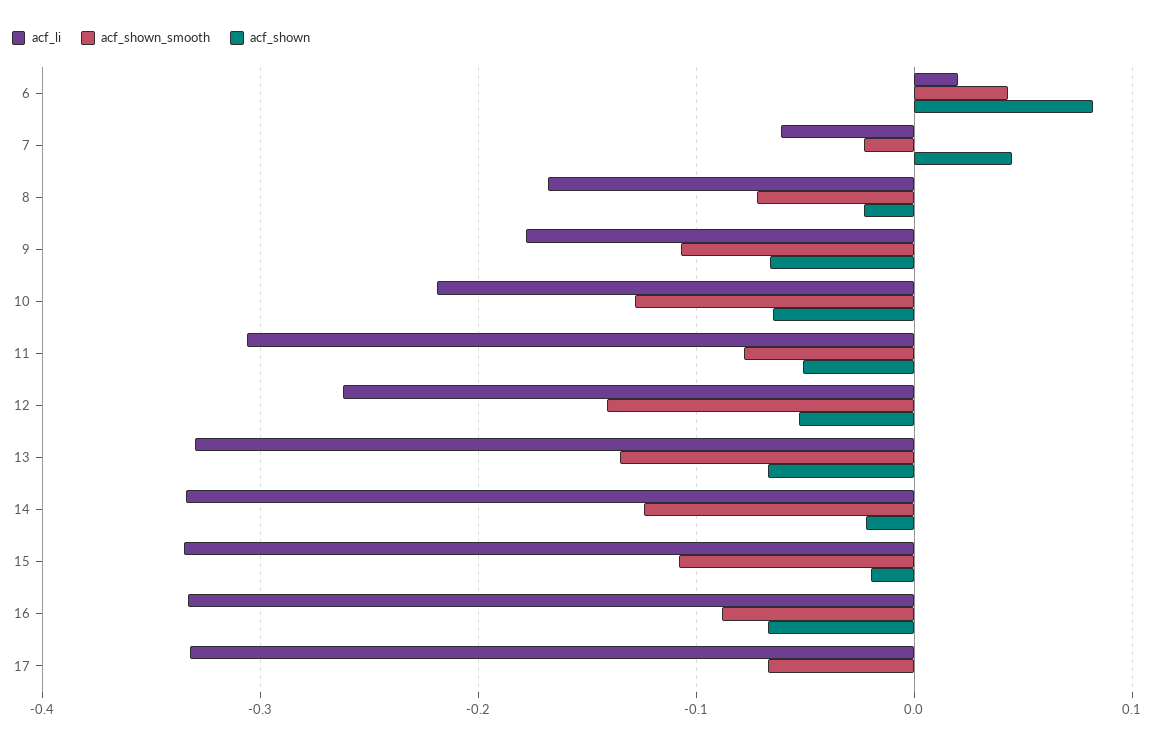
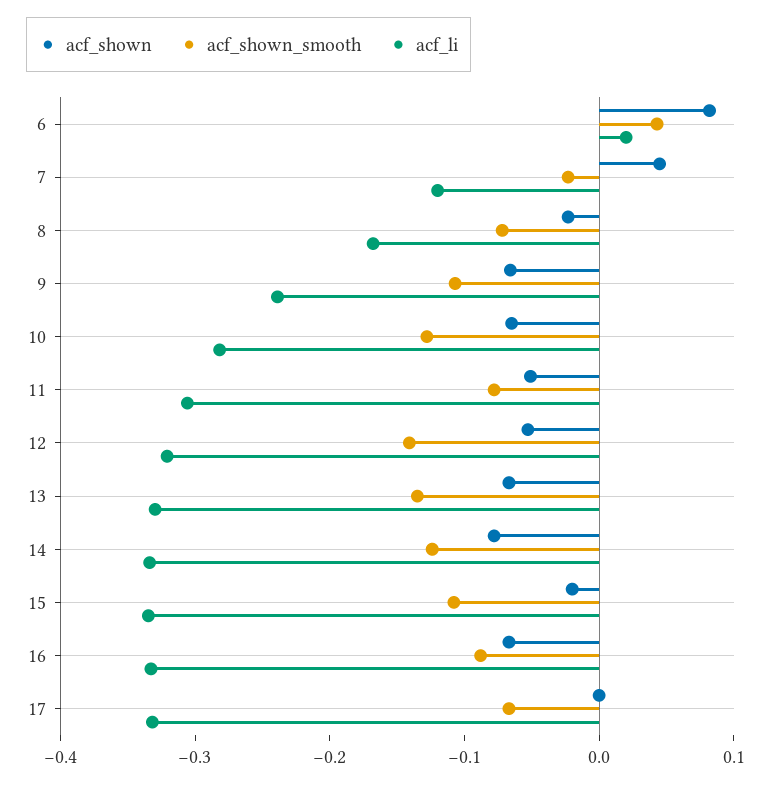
acf_li, 7: -0.06 -> -0.12
acf_li, 9: -0.18 -> -0.24
acf_li, 10: -0.22 -> -0.28
acf_li, 12: -0.26 -> -0.32
acf_shown, 14: -0.02 -> -0.08

